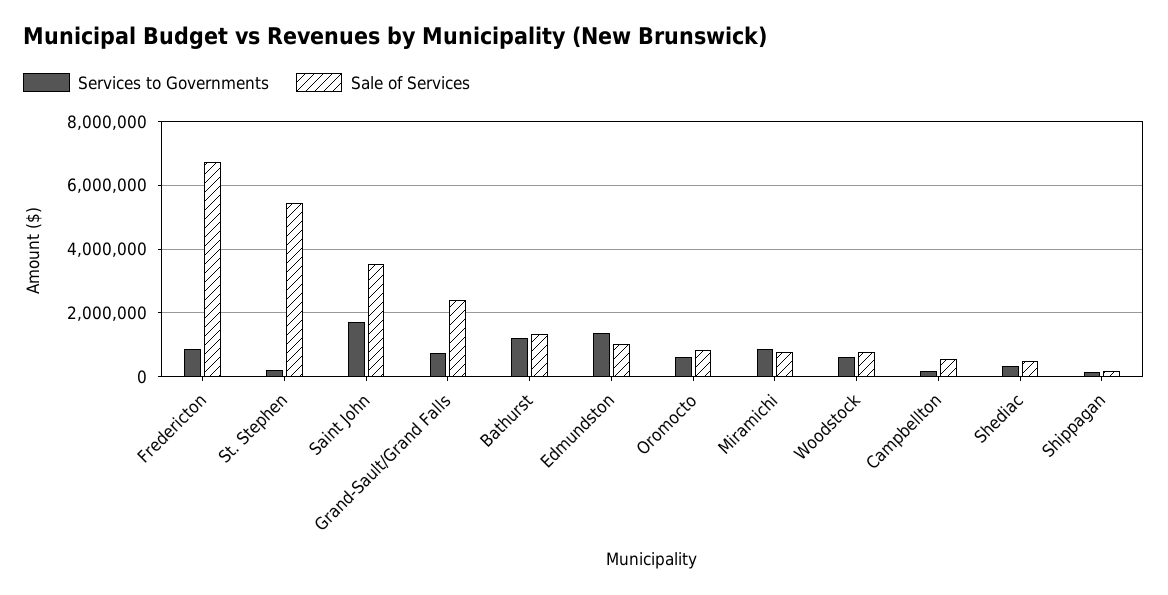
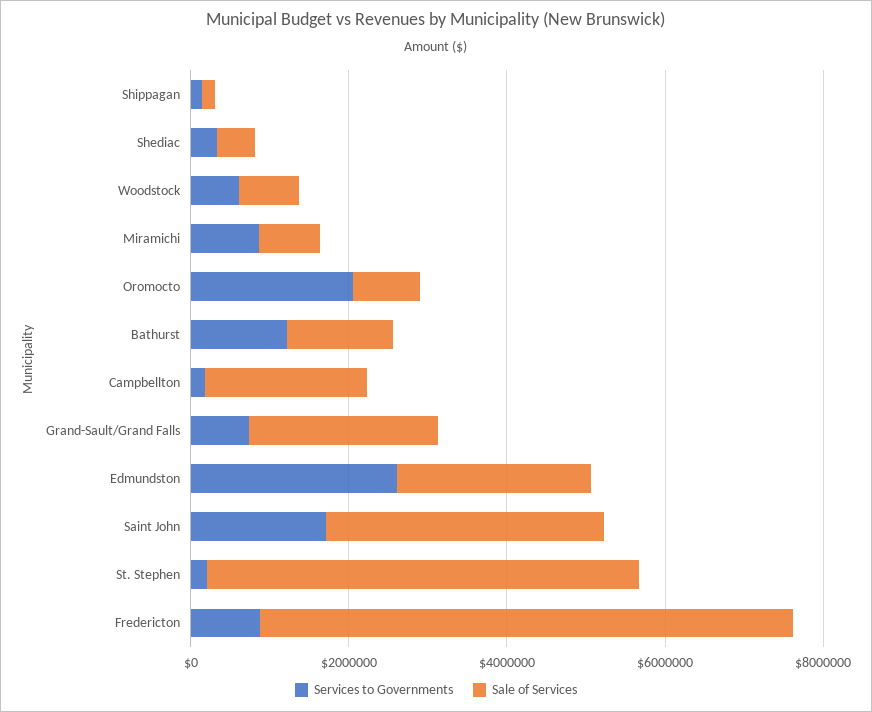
Services to Governments, Edmundston: 1400000 -> 2500000
Sale of Services, Edmundston: 1000000 -> 2500000
Services to Governments, Oromocto: 600000 -> 2000000
Sale of Services, Campbellton: 600000 -> 2000000

